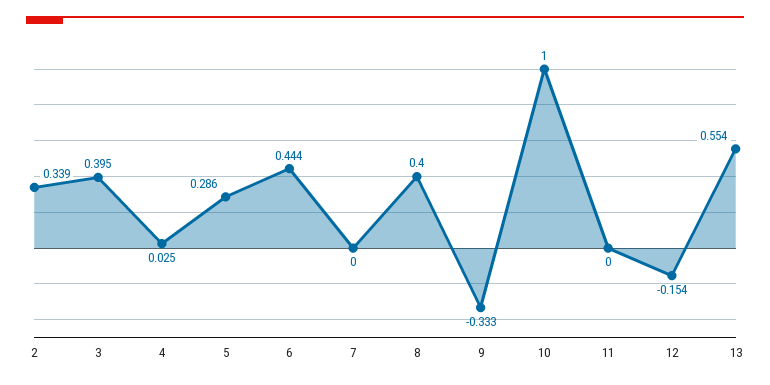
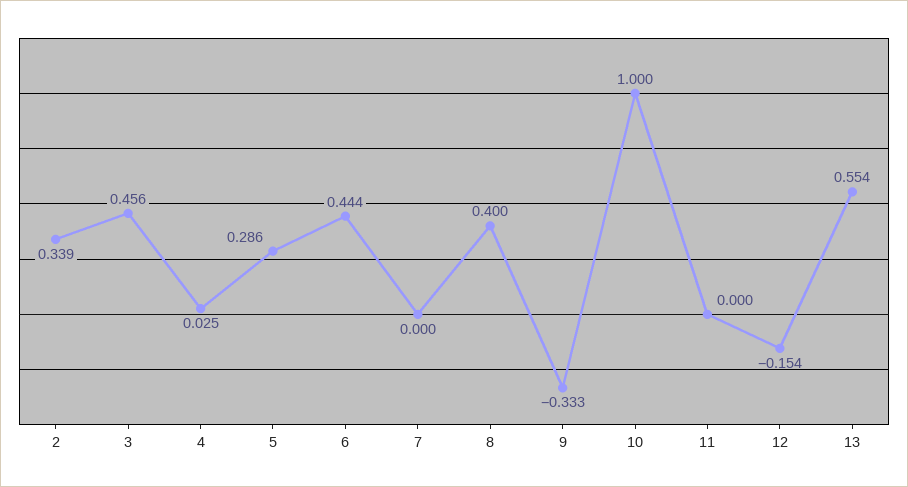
3: 0.395 -> 0.456

